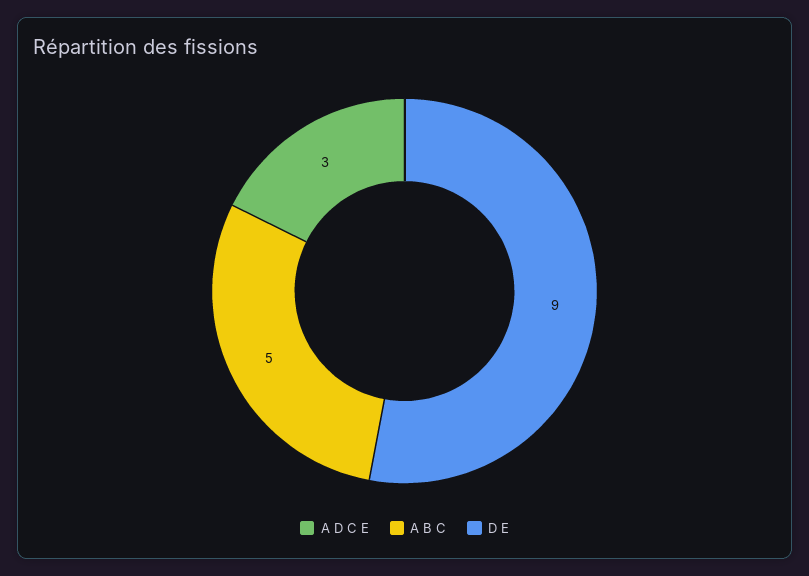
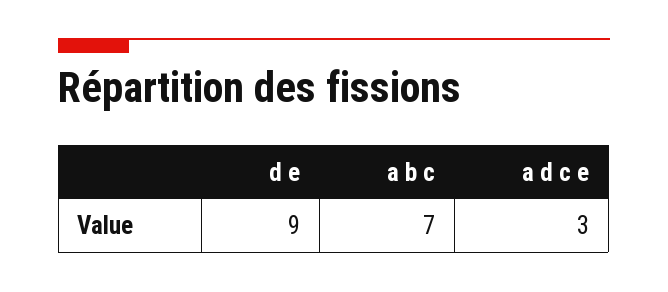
A B C: 5 -> 7

